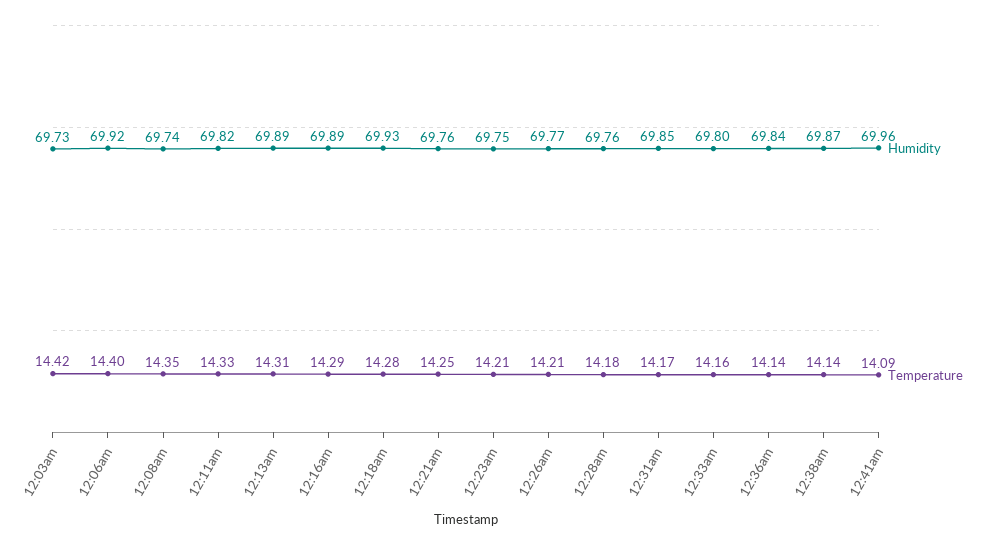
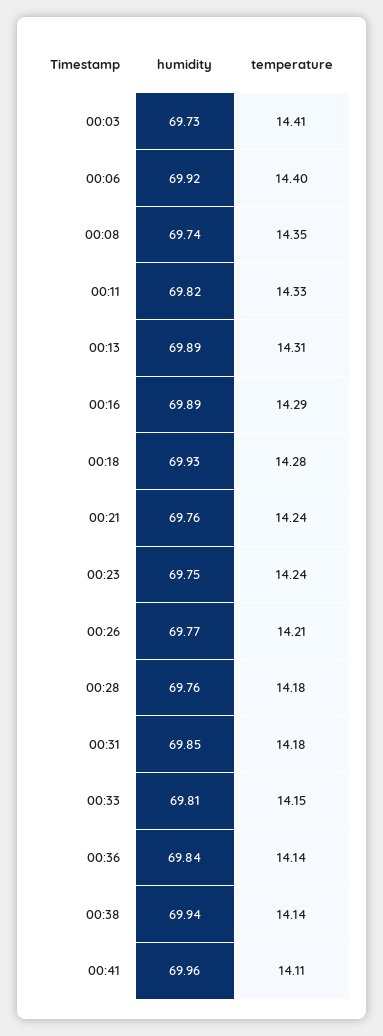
Temperature, 12:03am: 14.42 -> 14.41
Temperature, 12:21am: 14.25 -> 14.24
Temperature, 12:23am: 14.21 -> 14.24
Temperature, 12:31am: 14.17 -> 14.18
Humidity, 12:33am: 69.8 -> 69.81
Temperature, 12:33am: 14.16 -> 14.15
Humidity, 12:38am: 69.87 -> 69.94
Temperature, 12:41am: 14.09 -> 14.11

